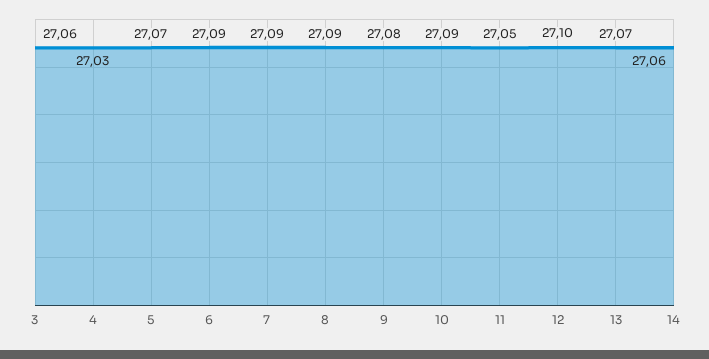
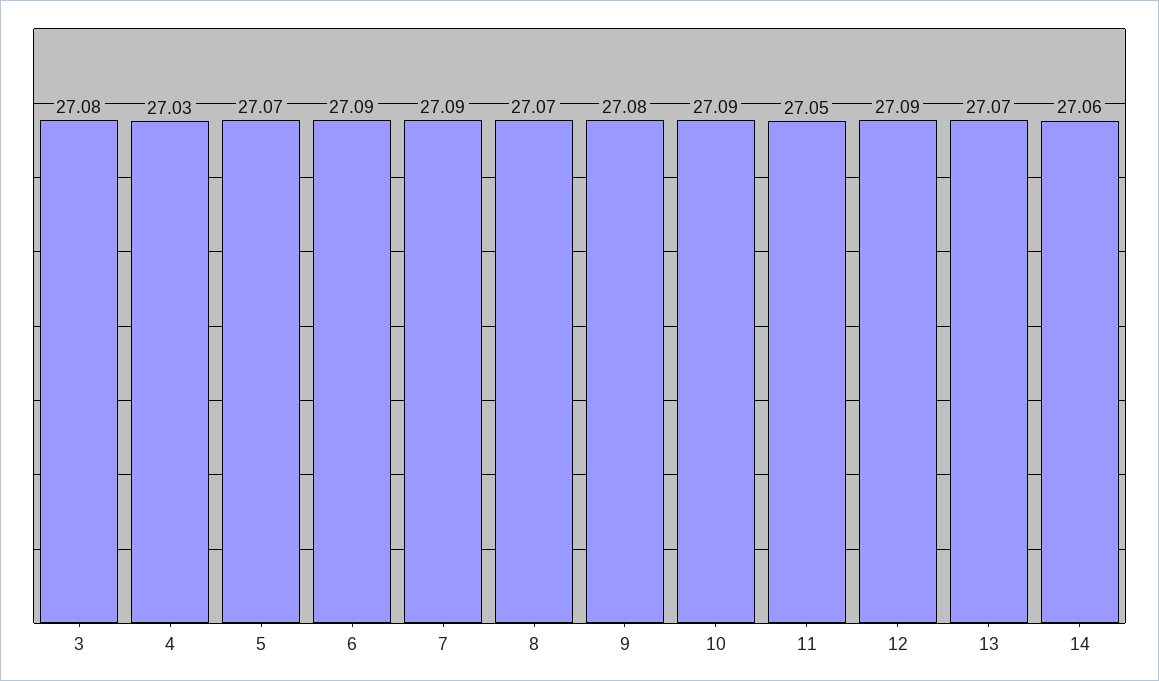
3: 27.06 -> 27.08
8: 27.09 -> 27.07
12: 27.1 -> 27.09

